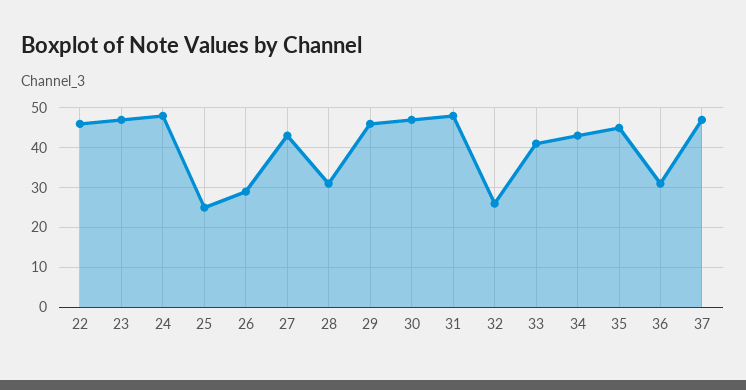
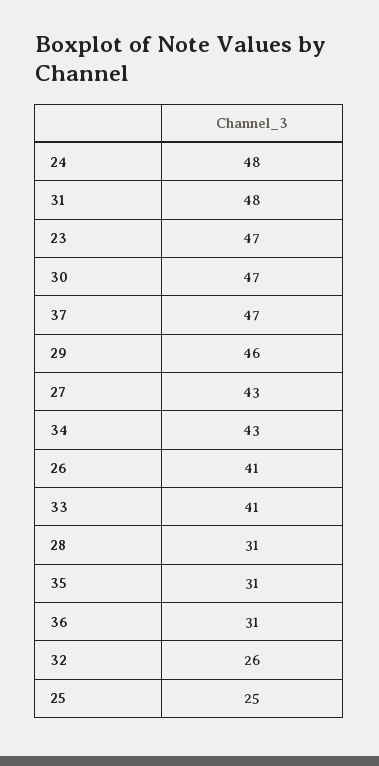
22: 45 -> none
26: 30 -> 41
35: 45 -> 31

